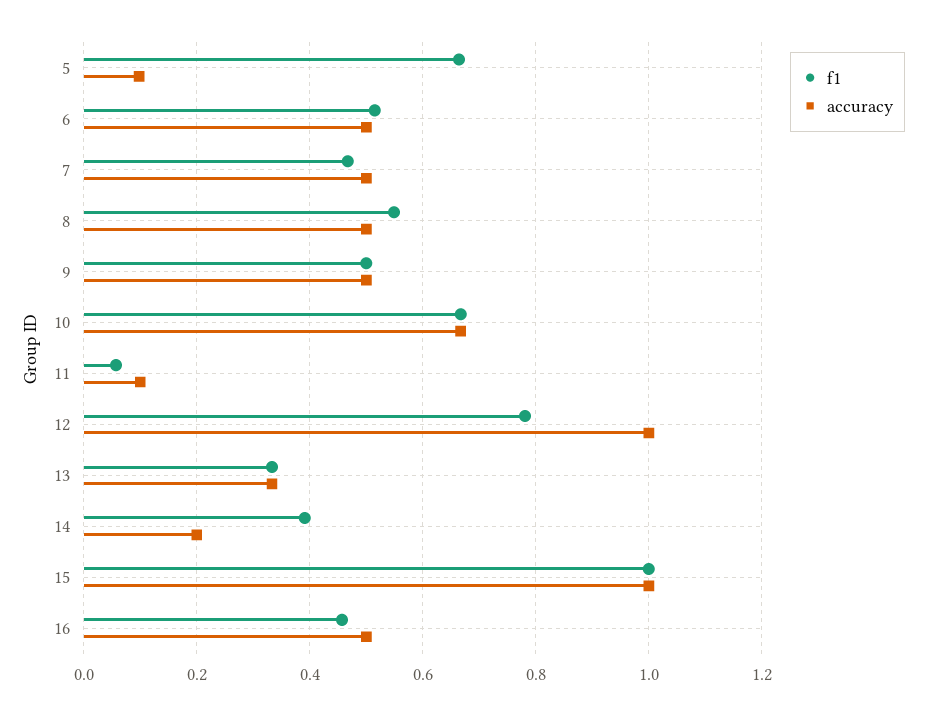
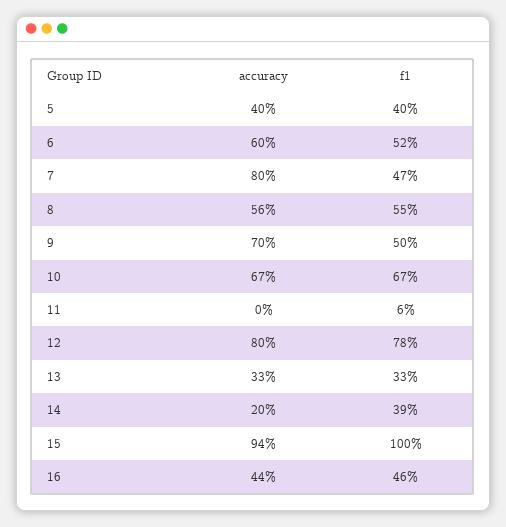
f1, 5: 0.66 -> 0.4
accuracy, 5: 0.1 -> 0.4
accuracy, 6: 0.5 -> 0.6
accuracy, 7: 0.5 -> 0.8
accuracy, 8: 0.5 -> 0.56
accuracy, 9: 0.5 -> 0.7
accuracy, 11: 0.1 -> 0
accuracy, 12: 1 -> 0.8
accuracy, 15: 1 -> 0.94
accuracy, 16: 0.5 -> 0.44

